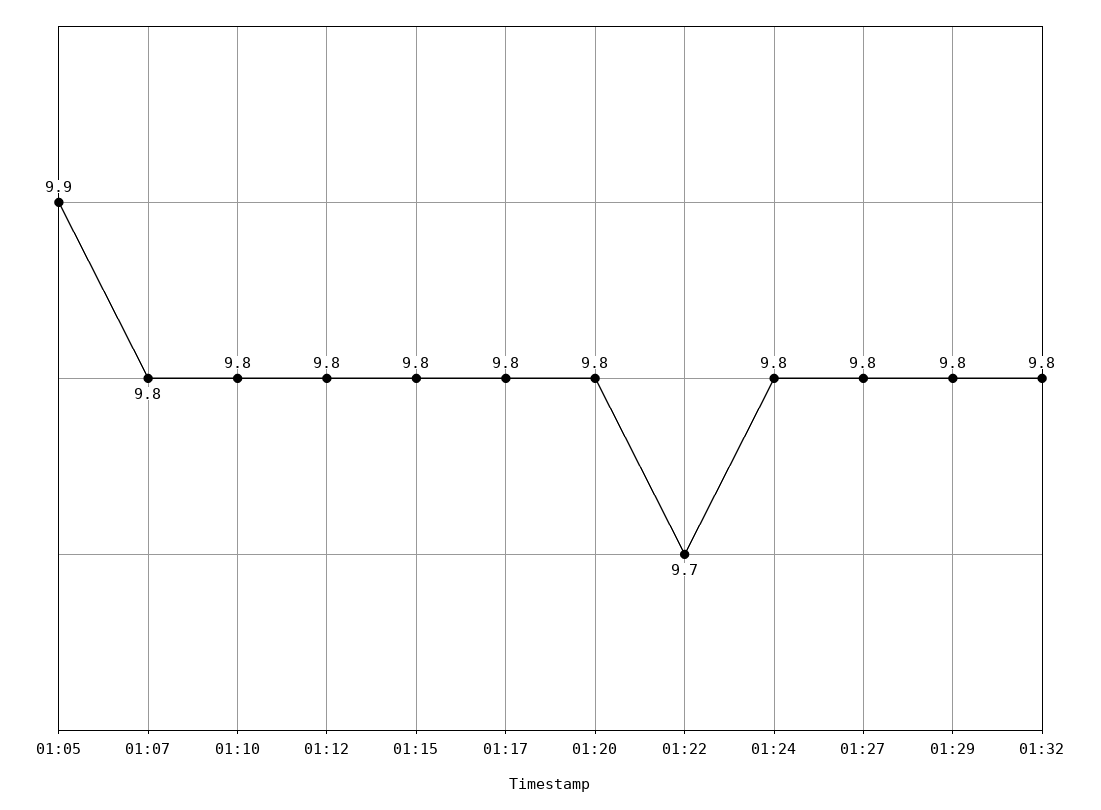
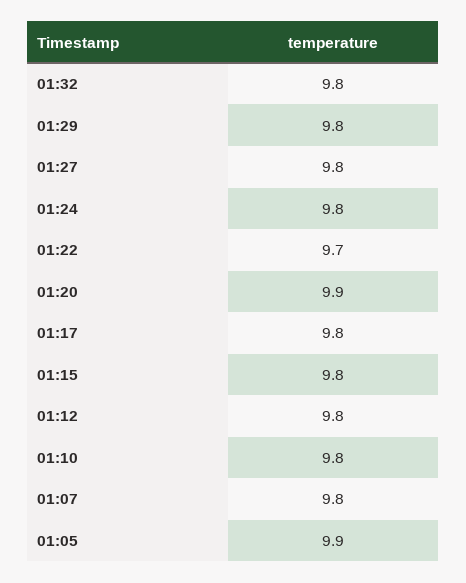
01:20: 9.8 -> 9.9

